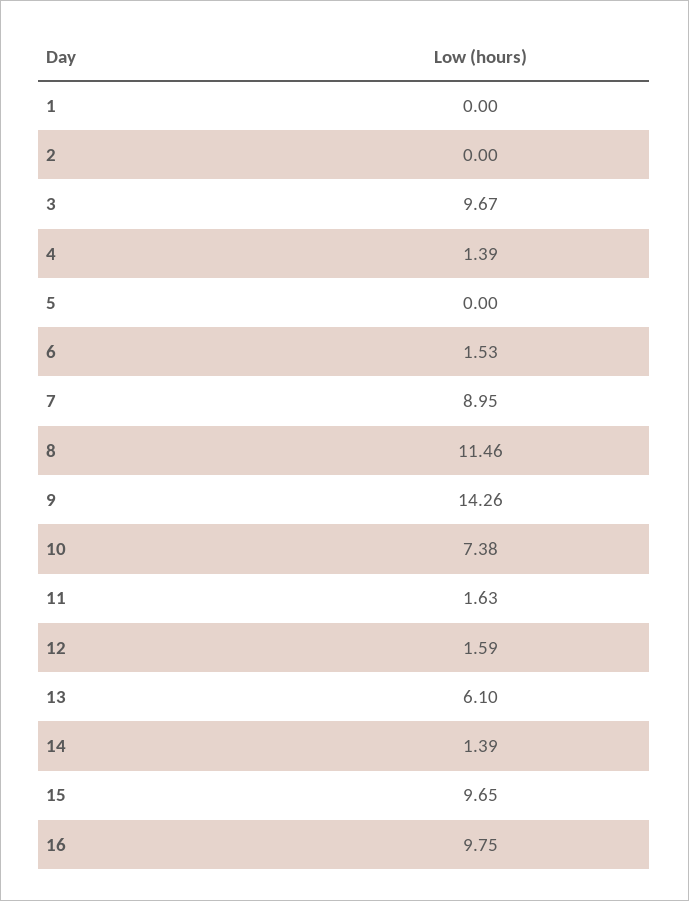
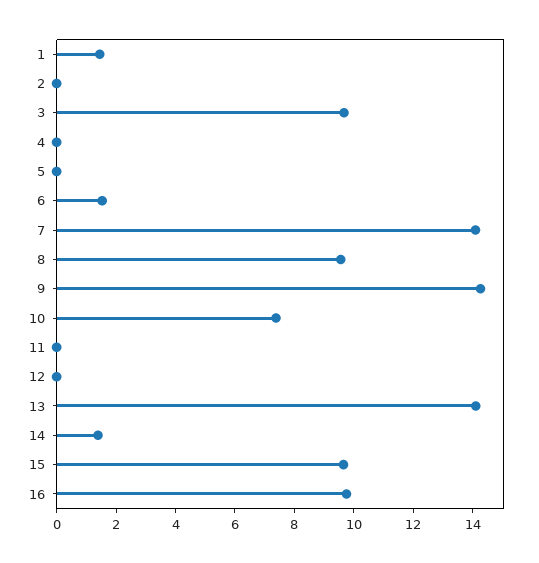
1: 0 -> 1.5
4: 1.39 -> 0
7: 8.95 -> 14
8: 11.46 -> 9.5
11: 1.63 -> 0
12: 1.59 -> 0
13: 6.1 -> 14

